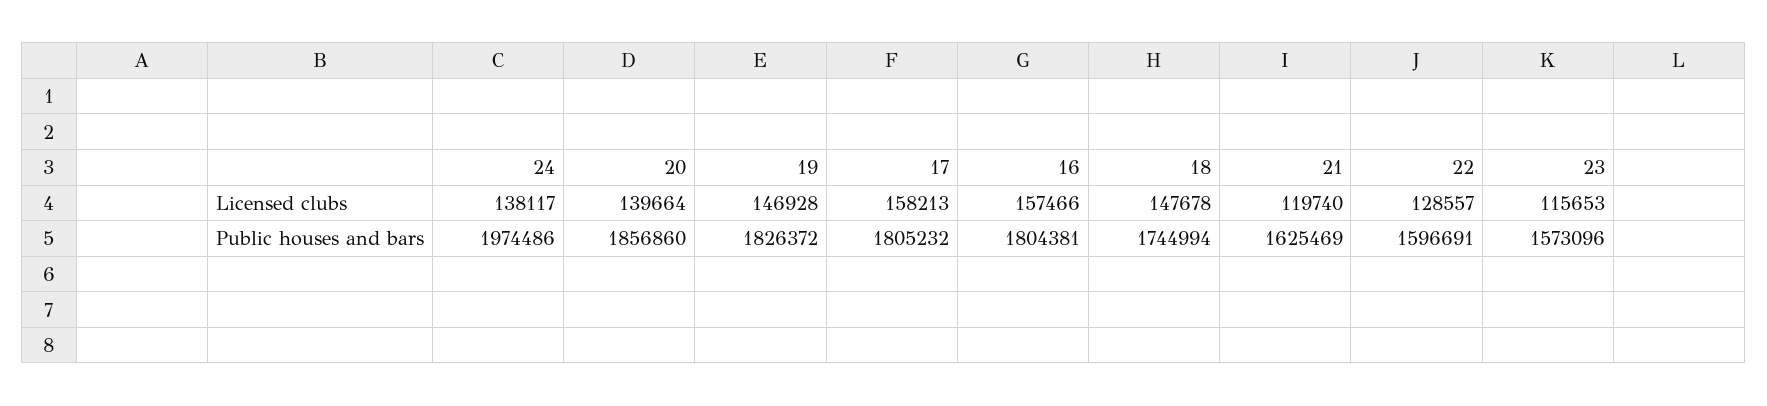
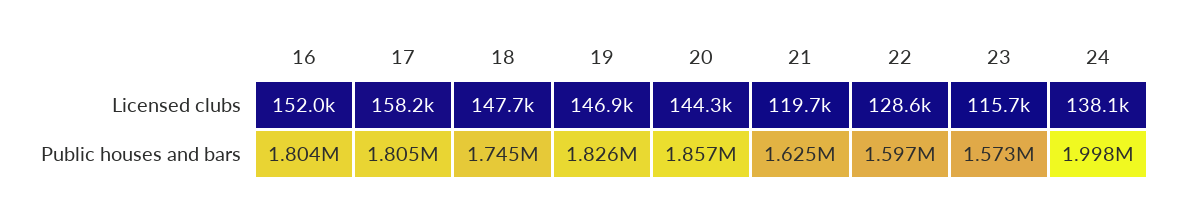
20, Licensed clubs: 139664 -> 144300
16, Licensed clubs: 157466 -> 152000
24, Public houses and bars: 1974486 -> 1998000

